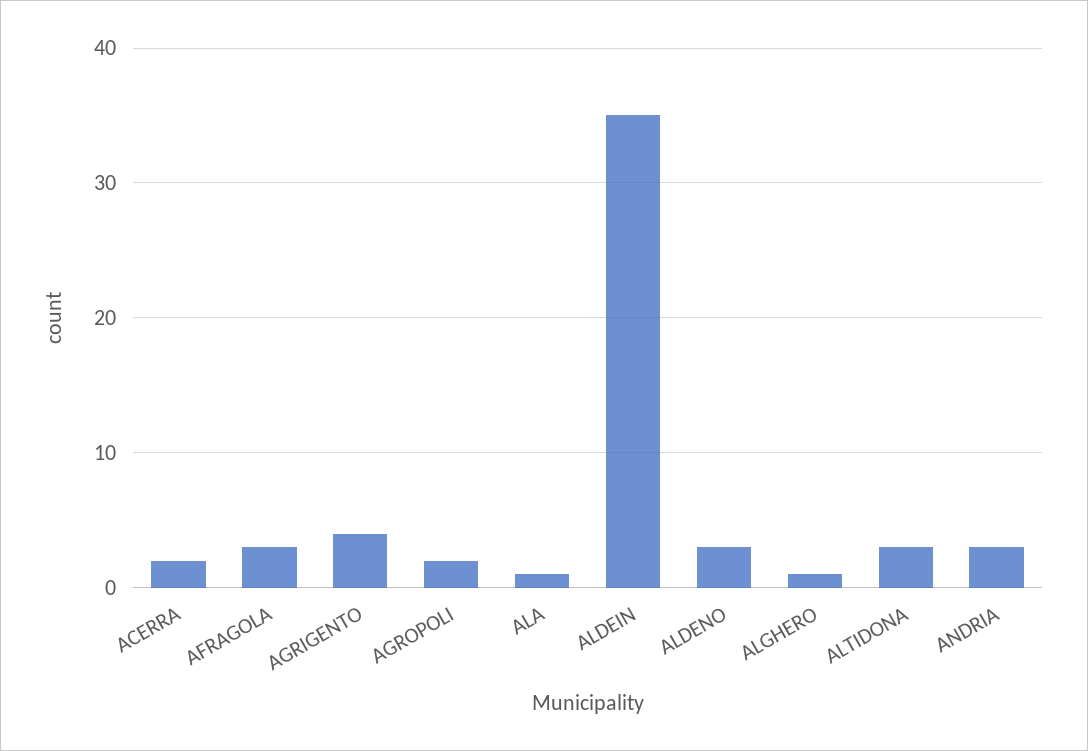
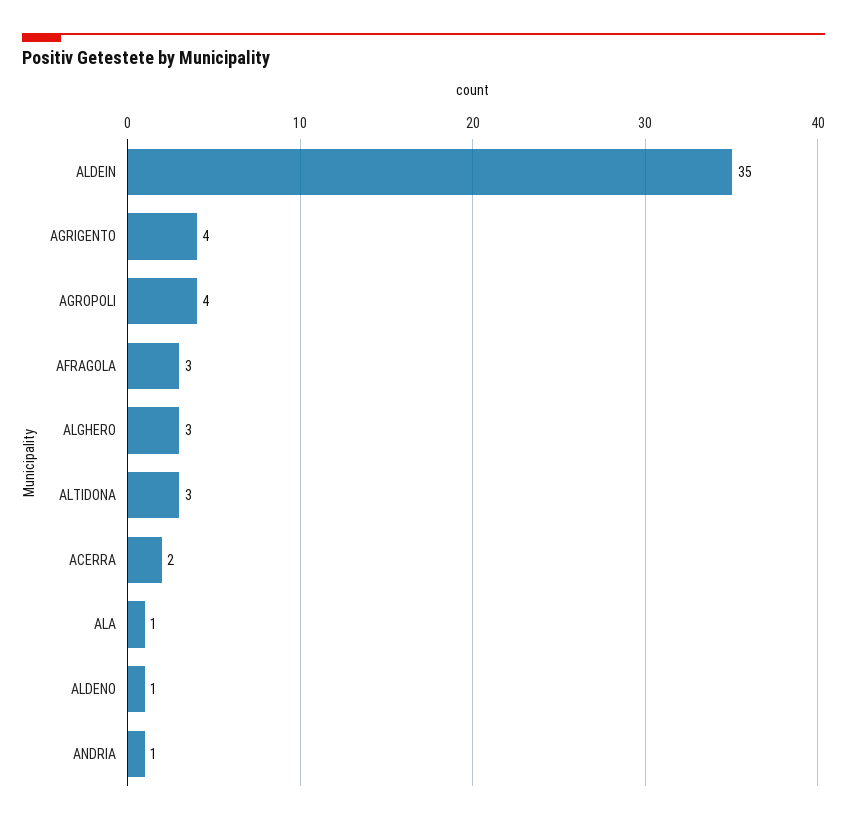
AGROPOLI: 2 -> 4
ALDENO: 3 -> 1
ALGHERO: 1 -> 3
ANDRIA: 3 -> 1

